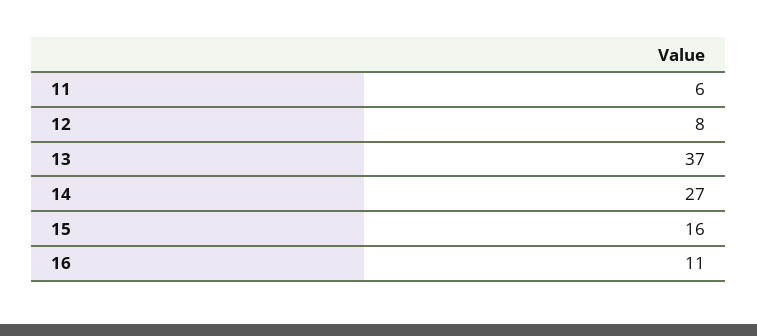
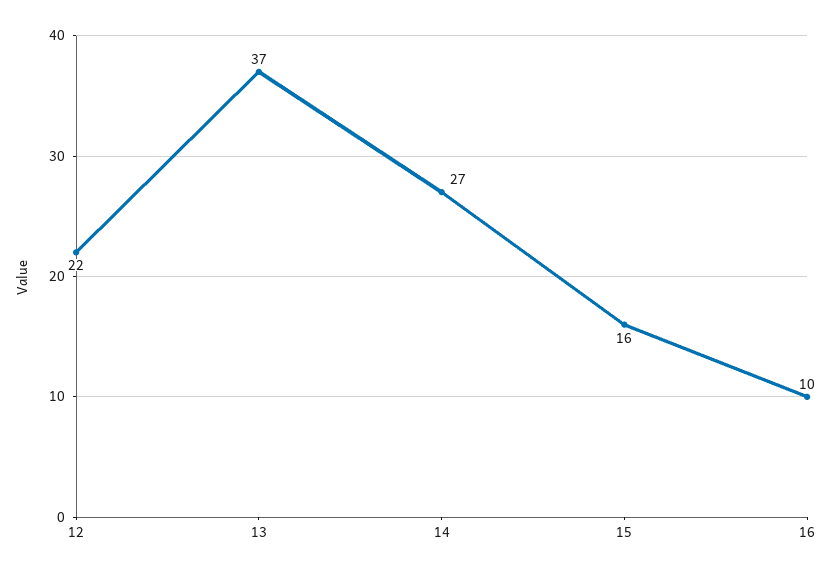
11: 6 -> none
12: 8 -> 22
16: 11 -> 10

